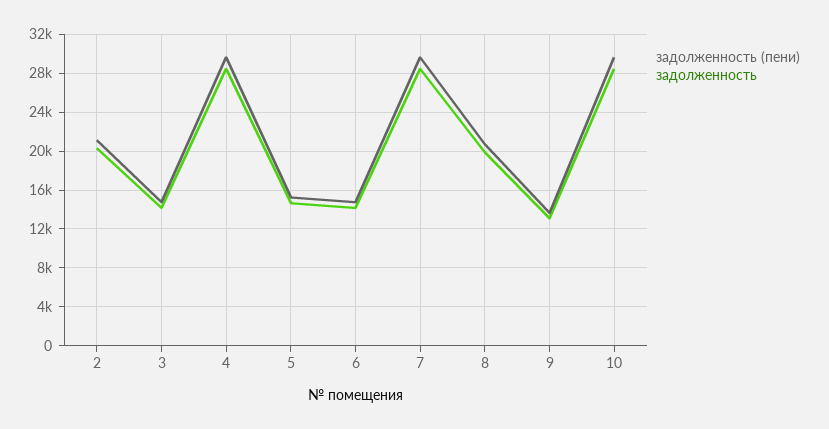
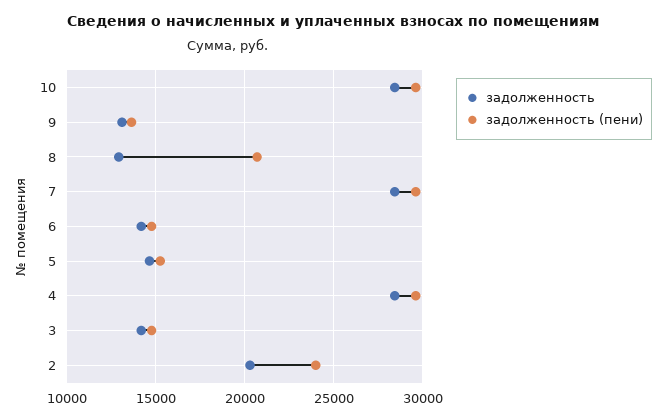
задолженность (пени), 2: 21000 -> 24000
задолженность, 8: 20000 -> 13000

